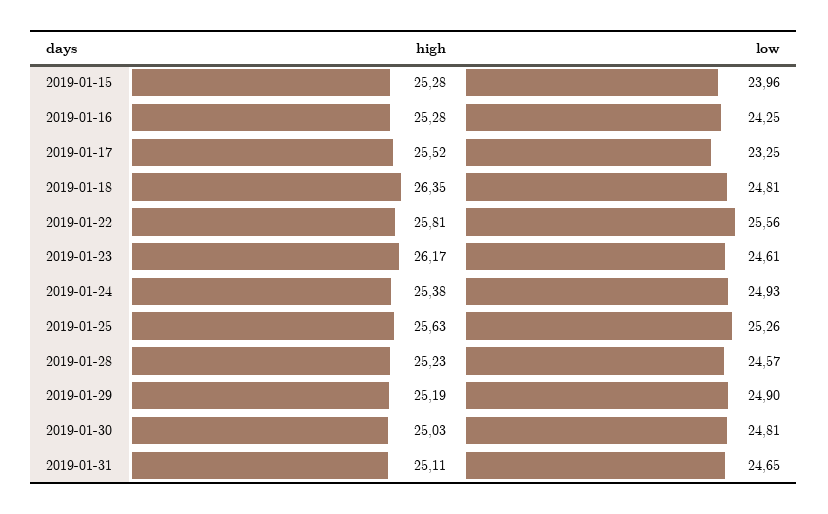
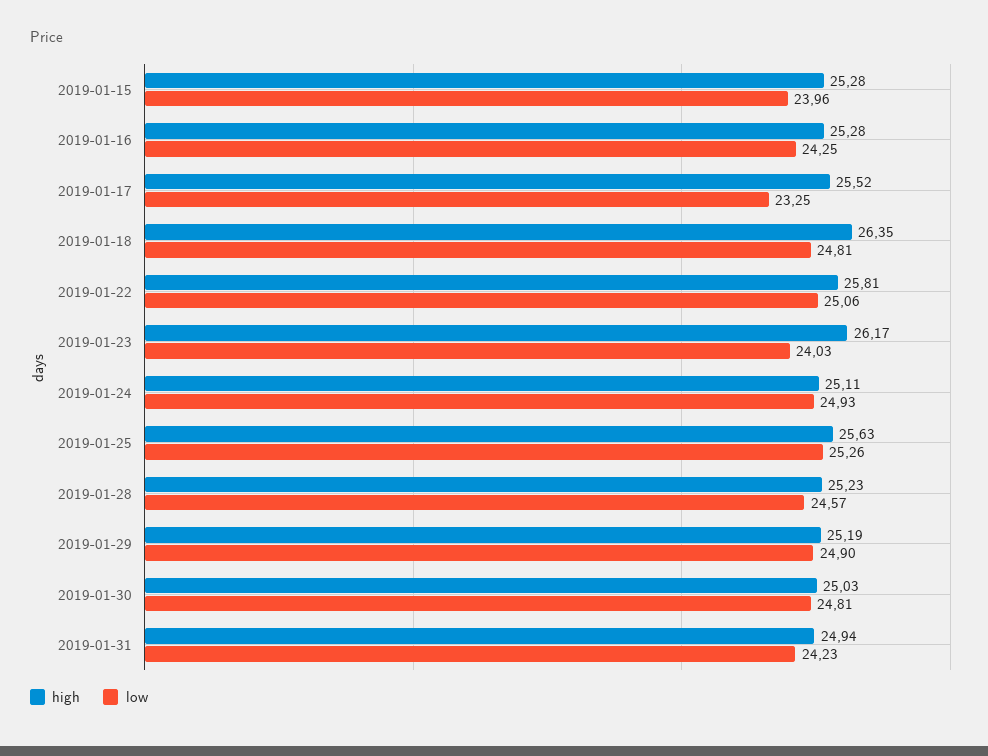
low, 2019-01-22: 25.56 -> 25.06
low, 2019-01-23: 24.61 -> 24.03
high, 2019-01-24: 25.38 -> 25.11
high, 2019-01-31: 25.11 -> 24.94
low, 2019-01-31: 24.65 -> 24.23

